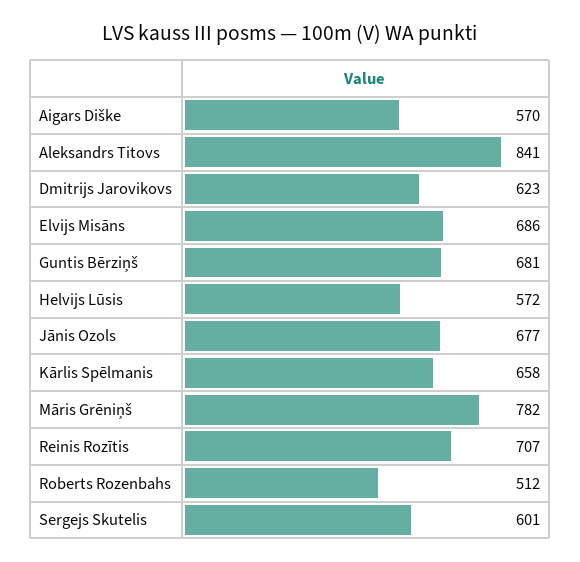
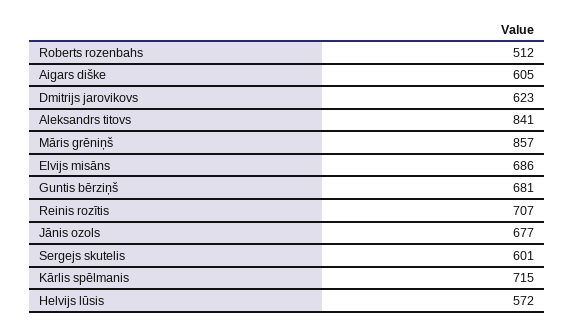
Aigars Diške: 570 -> 605
Kārlis Spēlmanis: 658 -> 715
Māris Grēniņš: 782 -> 857

